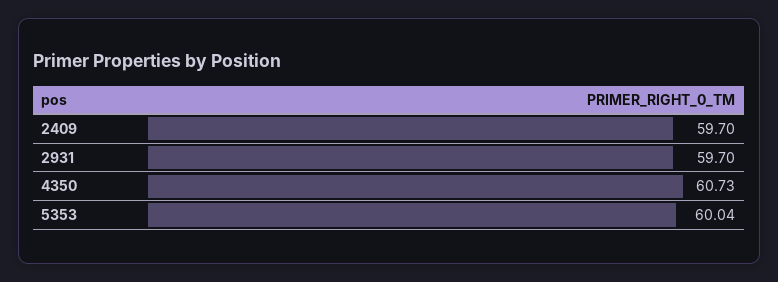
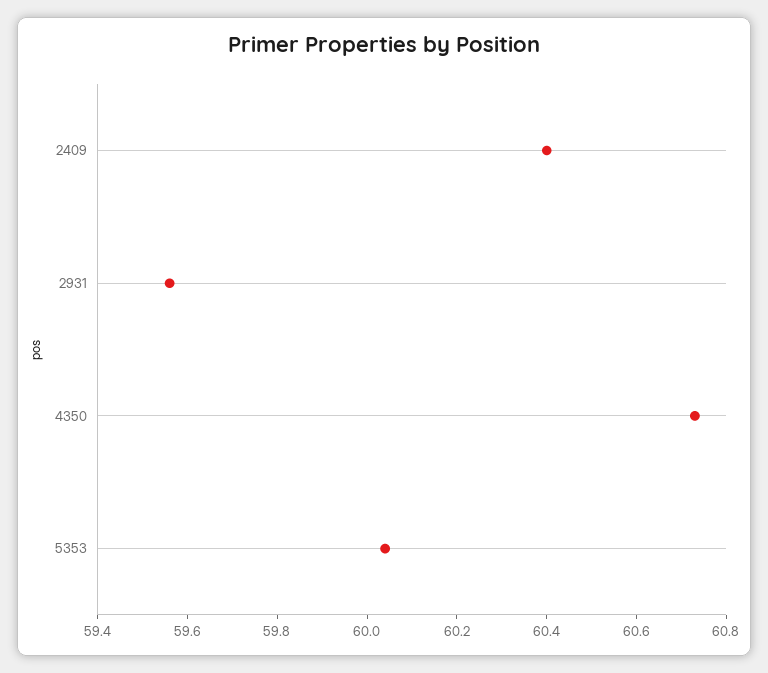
2409: 59.7 -> 60.4
2931: 59.7 -> 59.55

